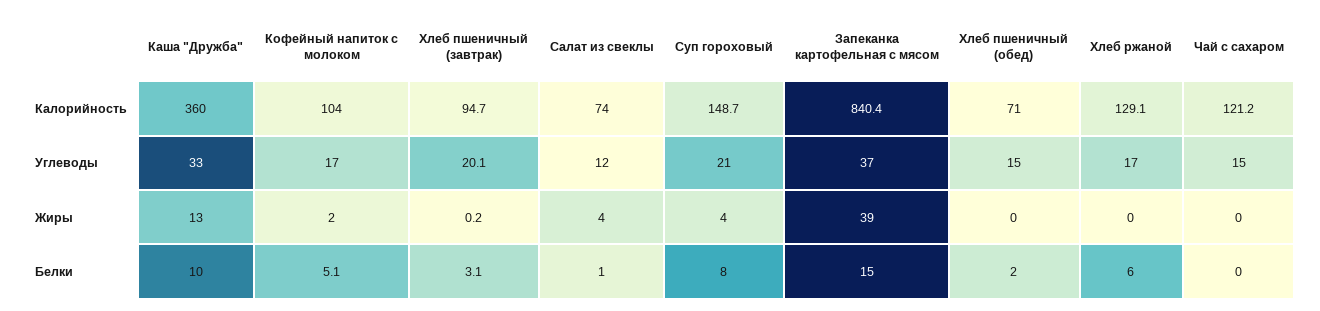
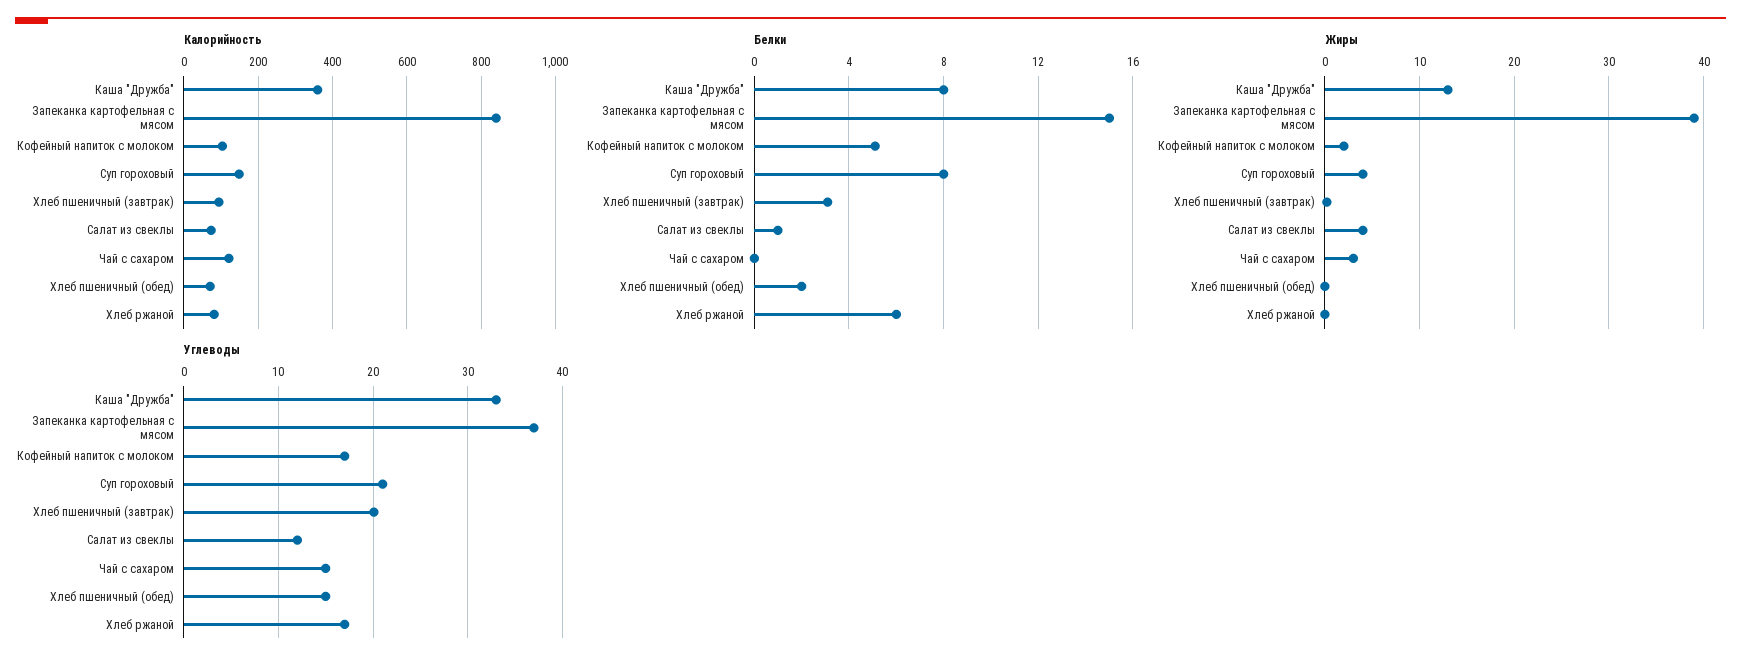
Калорийность, Хлеб ржаной: 129.1 -> 80
Жиры, Чай с сахаром: 0 -> 3
Белки, Каша "Дружба": 10 -> 8

